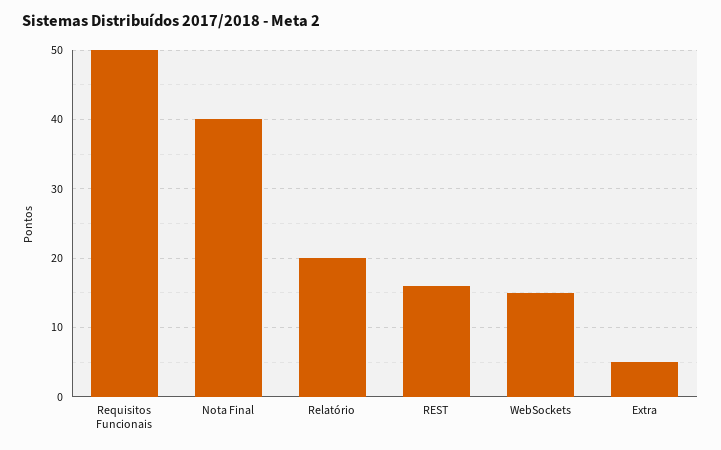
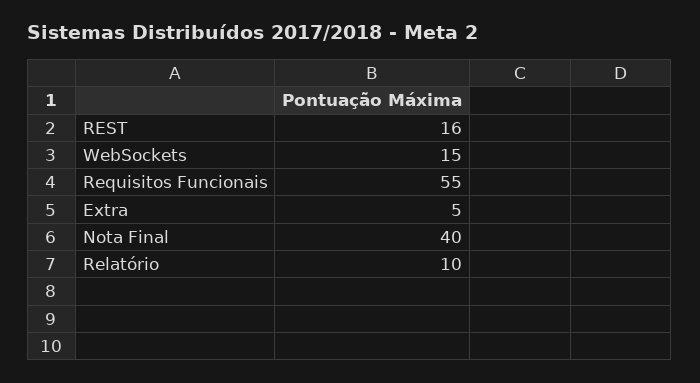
Requisitos Funcionais: 50 -> 55
Relatório: 20 -> 10

